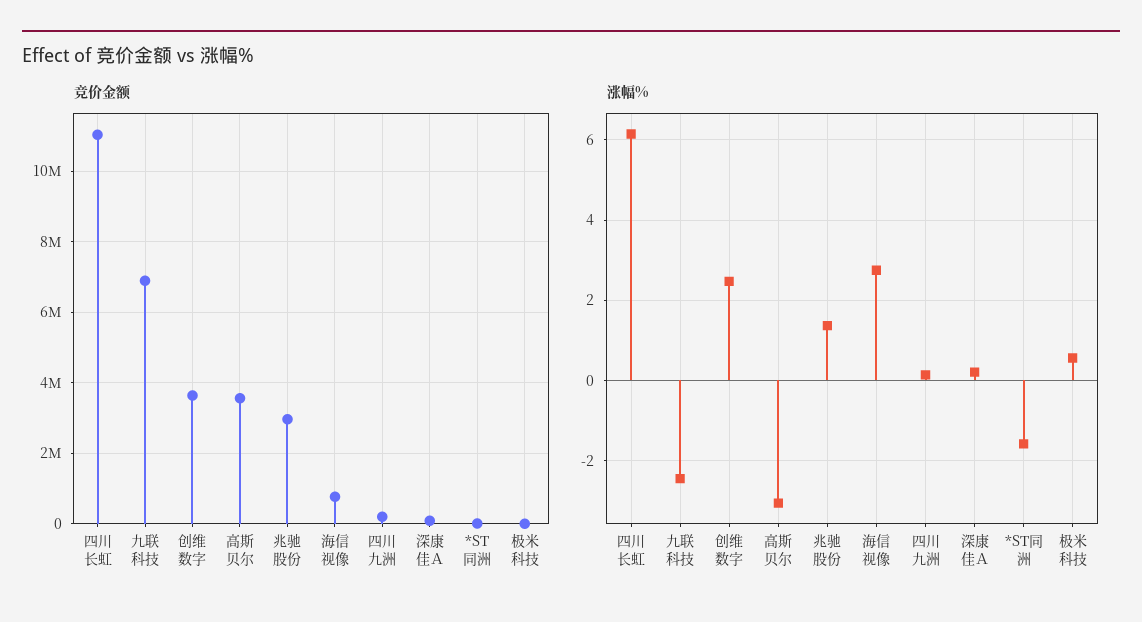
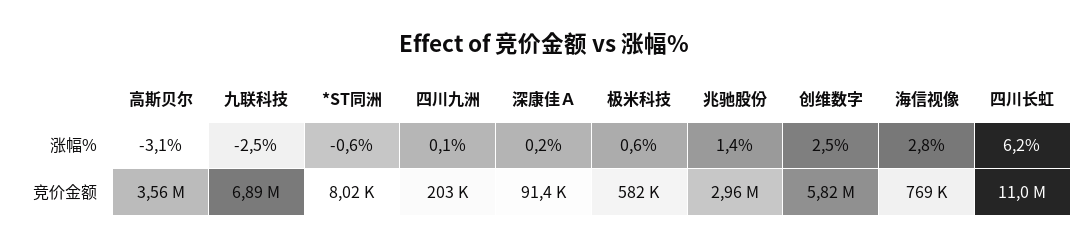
竞价金额, 创维数字: 3600000 -> 5820000
竞价金额, 极米科技: 0 -> 582000
涨幅%, *ST同洲: -1.6 -> -0.6

